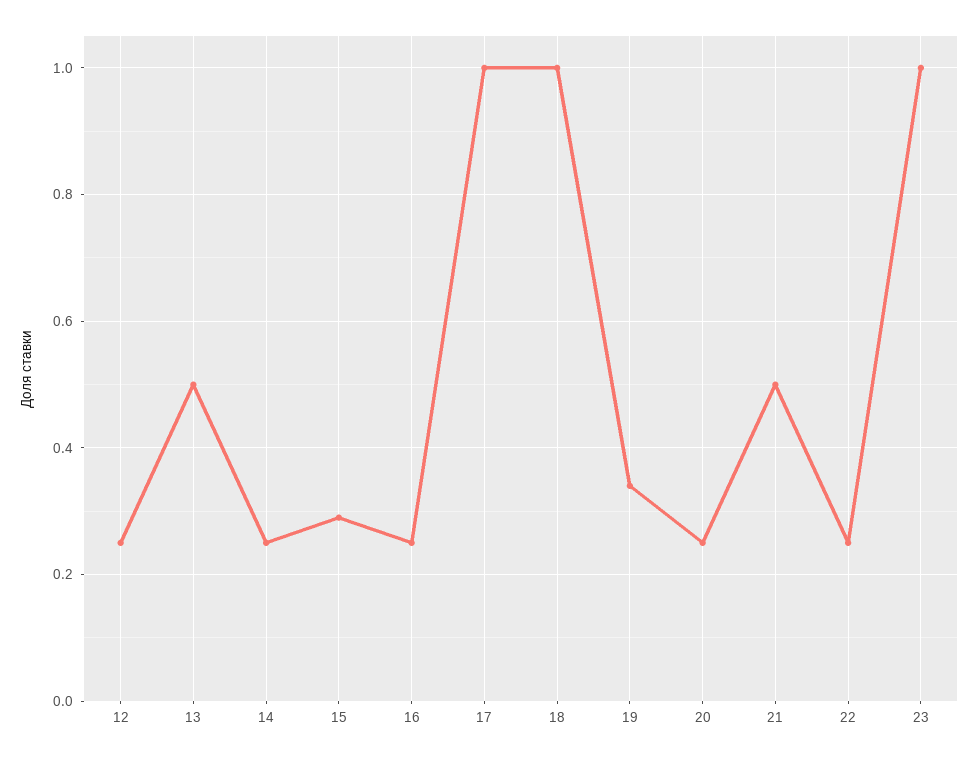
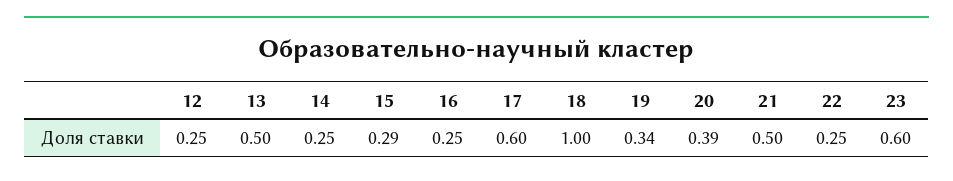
17: 1 -> 0.6
20: 0.25 -> 0.39
23: 1 -> 0.6

